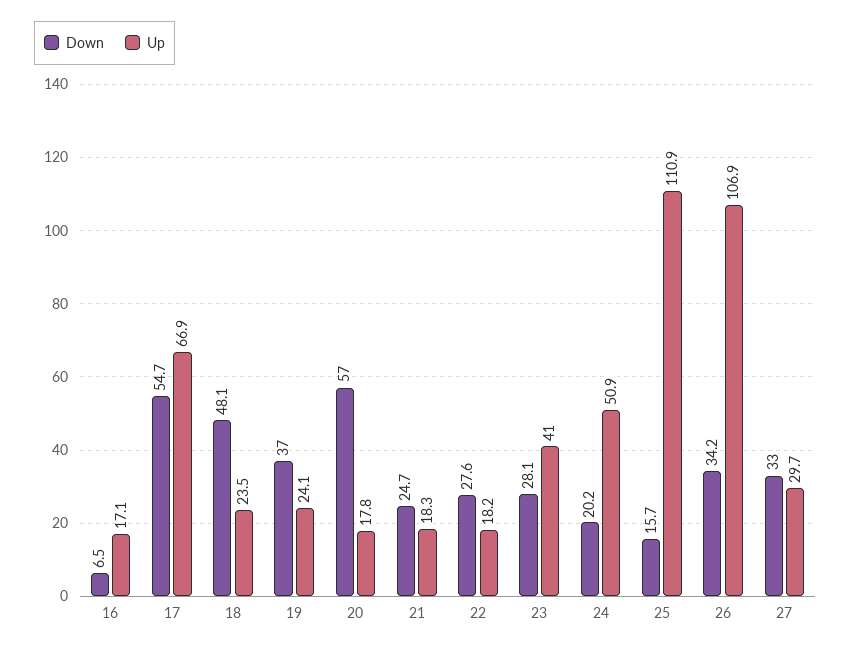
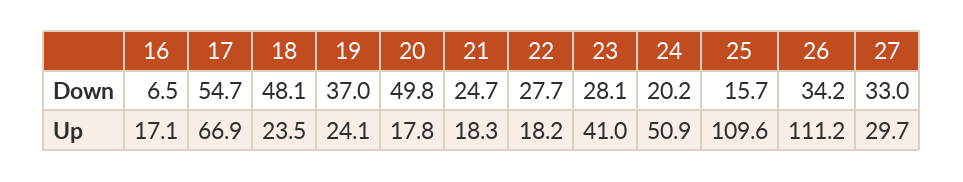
Down, 20: 57 -> 49.8
Down, 22: 27.6 -> 27.7
Up, 25: 110.9 -> 109.6
Up, 26: 106.9 -> 111.2

